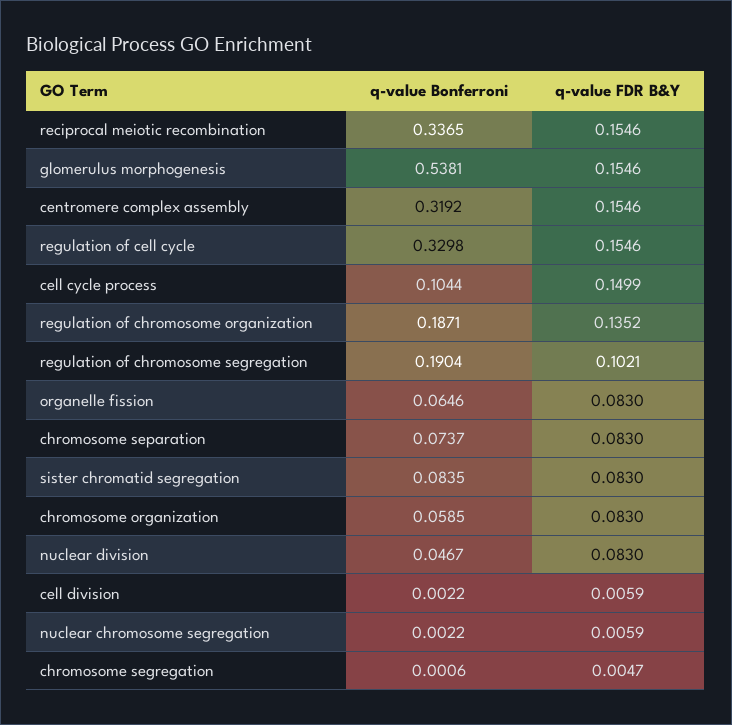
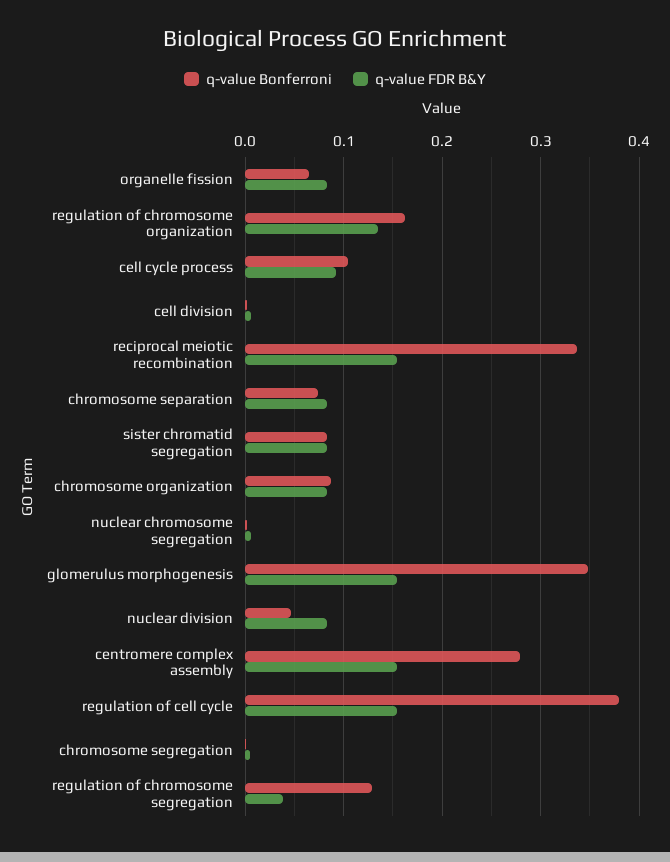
q-value Bonferroni, glomerulus morphogenesis: 0.5381 -> 0.35
q-value Bonferroni, centromere complex assembly: 0.3192 -> 0.28
q-value Bonferroni, regulation of cell cycle: 0.3298 -> 0.38
q-value FDR B&Y, cell cycle process: 0.1499 -> 0.09
q-value Bonferroni, regulation of chromosome organization: 0.1871 -> 0.16
q-value Bonferroni, regulation of chromosome segregation: 0.1904 -> 0.13
q-value FDR B&Y, regulation of chromosome segregation: 0.1021 -> 0.04
q-value Bonferroni, chromosome organization: 0.0585 -> 0.09

